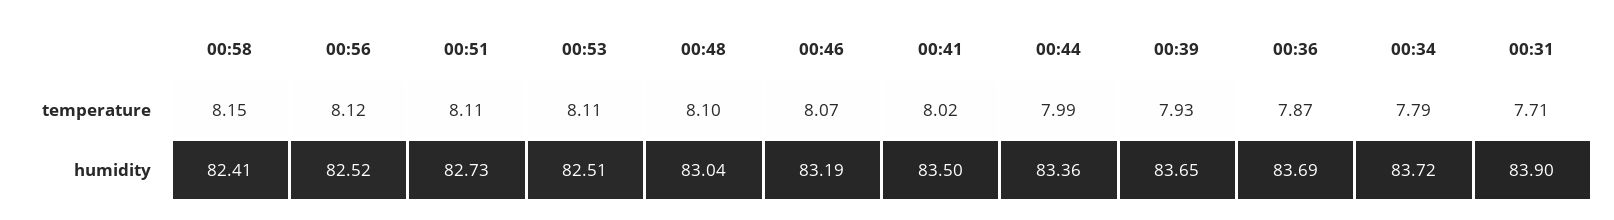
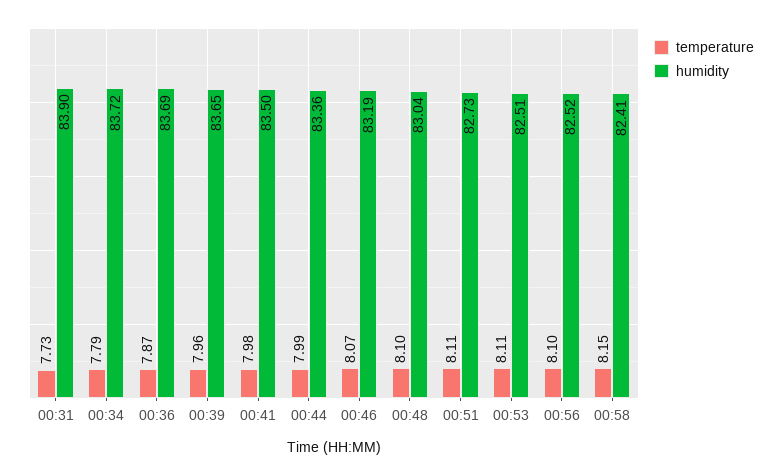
temperature, 00:56: 8.12 -> 8.1
temperature, 00:41: 8.02 -> 7.98
temperature, 00:39: 7.93 -> 7.96
temperature, 00:31: 7.71 -> 7.73

